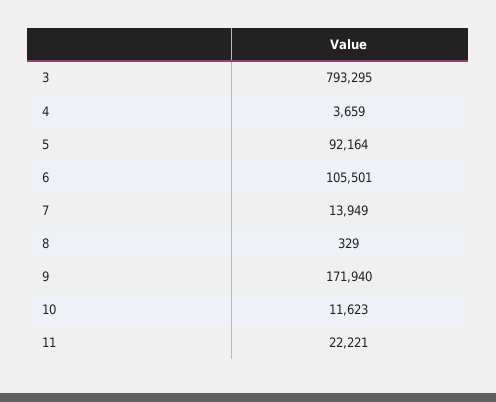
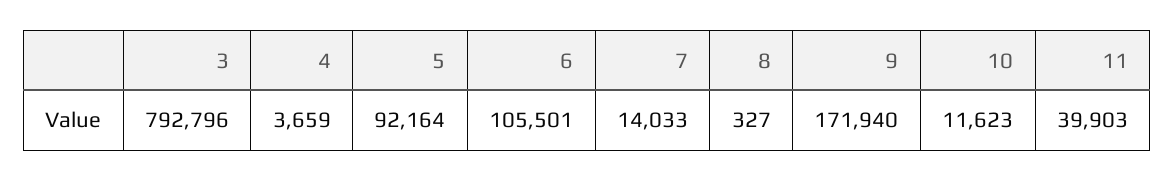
3: 793295 -> 792796
7: 13949 -> 14033
8: 329 -> 327
11: 22221 -> 39903

